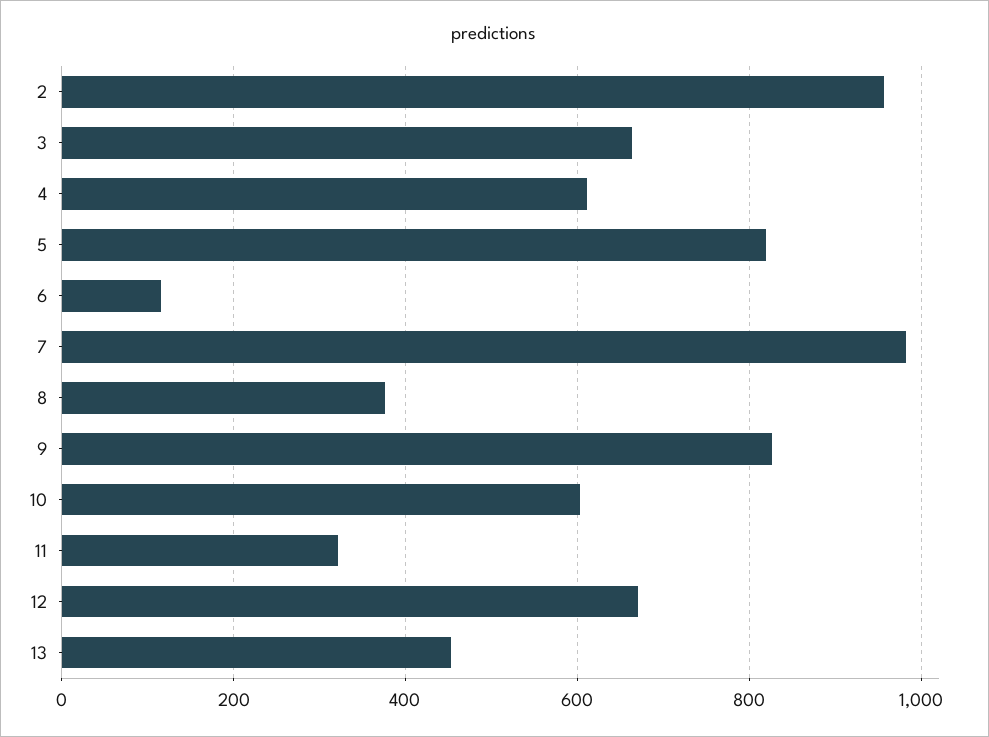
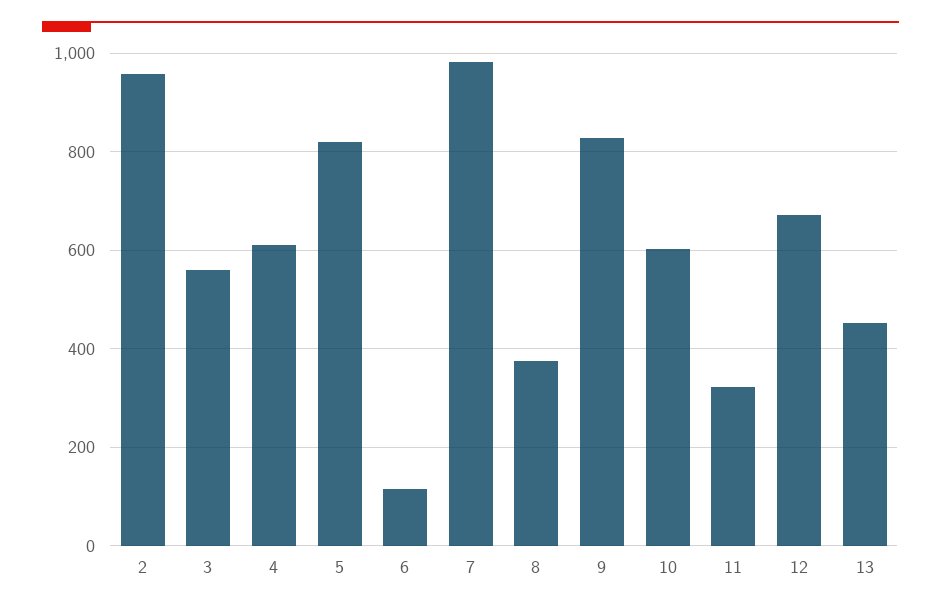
3: 660 -> 560

